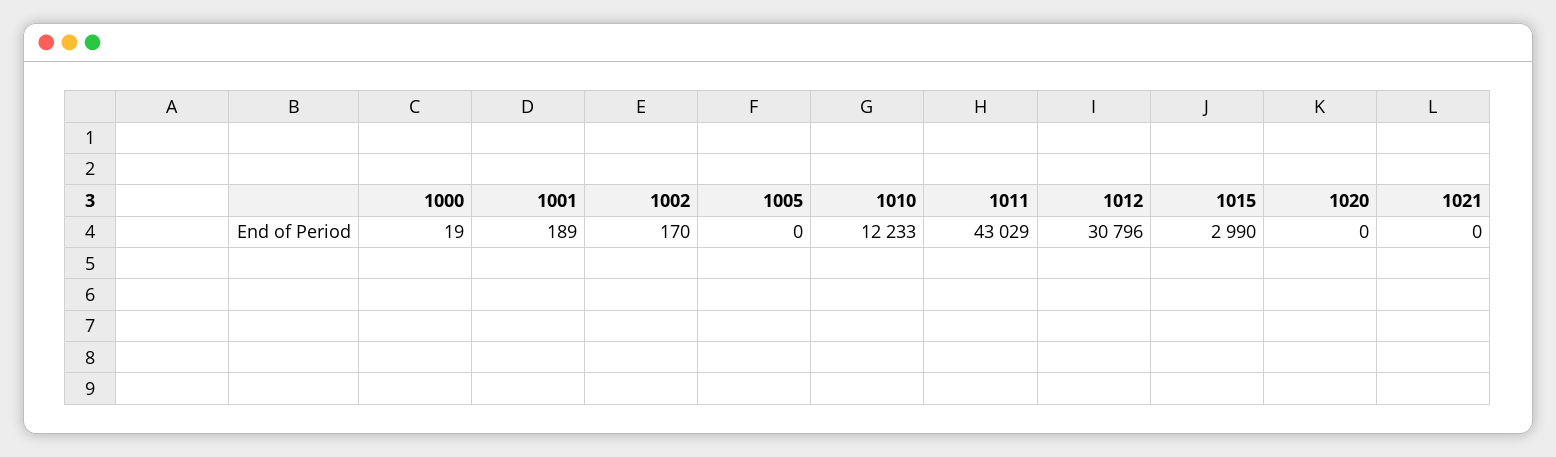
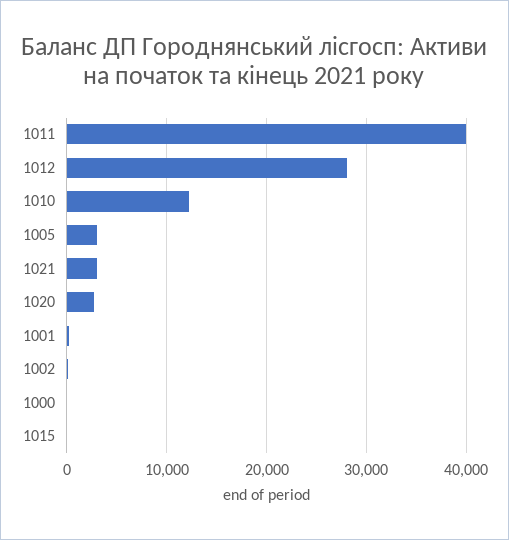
1005: 0 -> 3000
1011: 43029 -> 40000
1012: 30796 -> 28000
1015: 2990 -> 0
1020: 0 -> 3000
1021: 0 -> 3000

